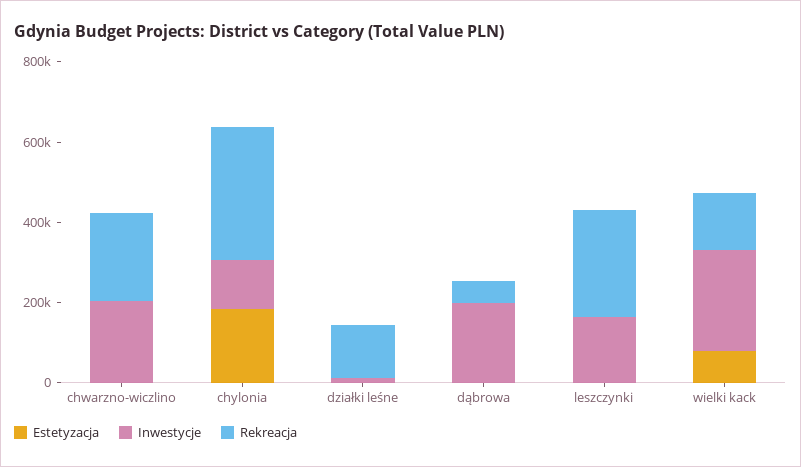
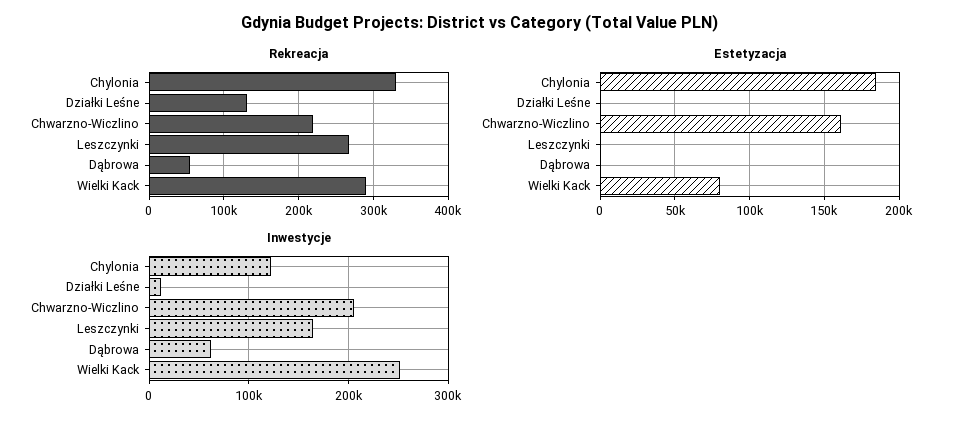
Estetyzacja, chwarzno-wiczlino: 0 -> 160000
Inwestycje, dąbrowa: 200000 -> 60000
Rekreacja, wielki kack: 150000 -> 290000

